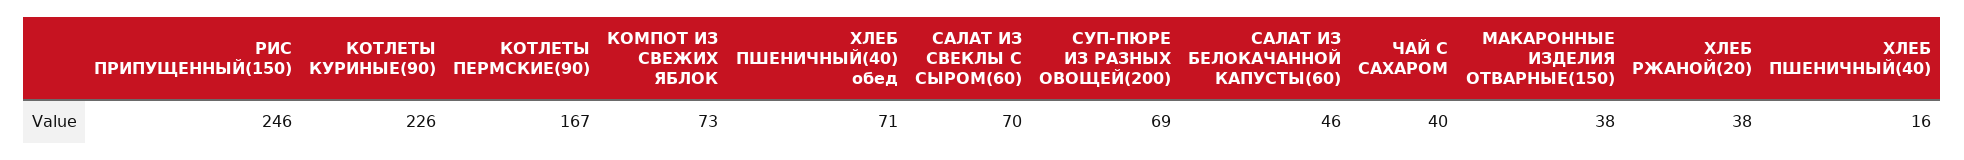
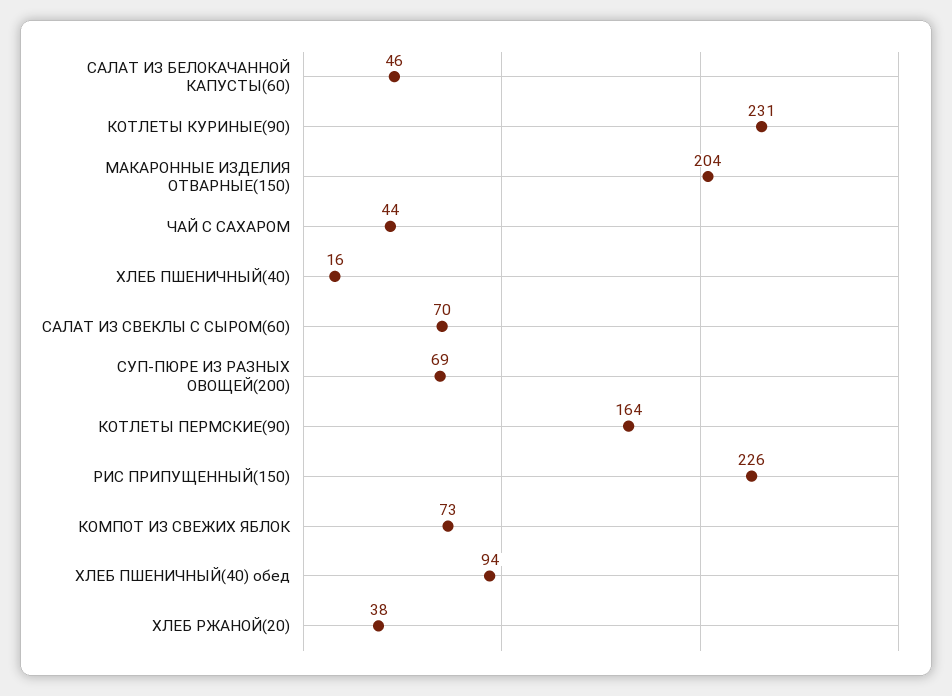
РИС ПРИПУЩЕННЫЙ(150): 246 -> 226
КОТЛЕТЫ КУРИНЫЕ(90): 226 -> 231
КОТЛЕТЫ ПЕРМСКИЕ(90): 167 -> 164
ХЛЕБ ПШЕНИЧНЫЙ(40) обед: 71 -> 94
ЧАЙ С САХАРОМ: 40 -> 44
МАКАРОННЫЕ ИЗДЕЛИЯ ОТВАРНЫЕ(150): 38 -> 204

